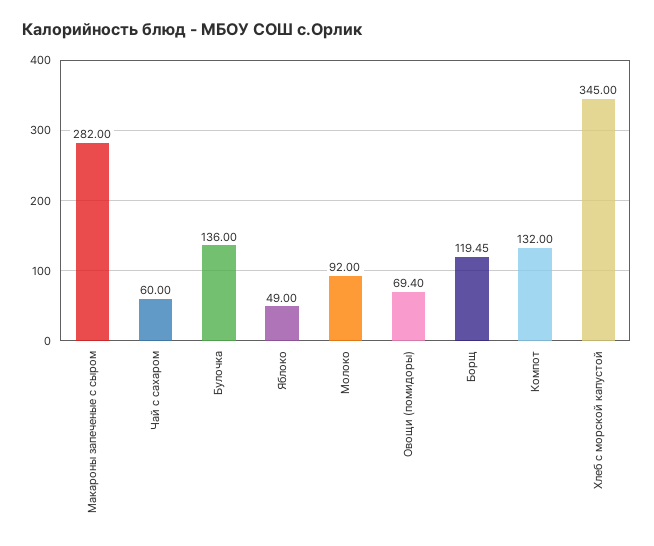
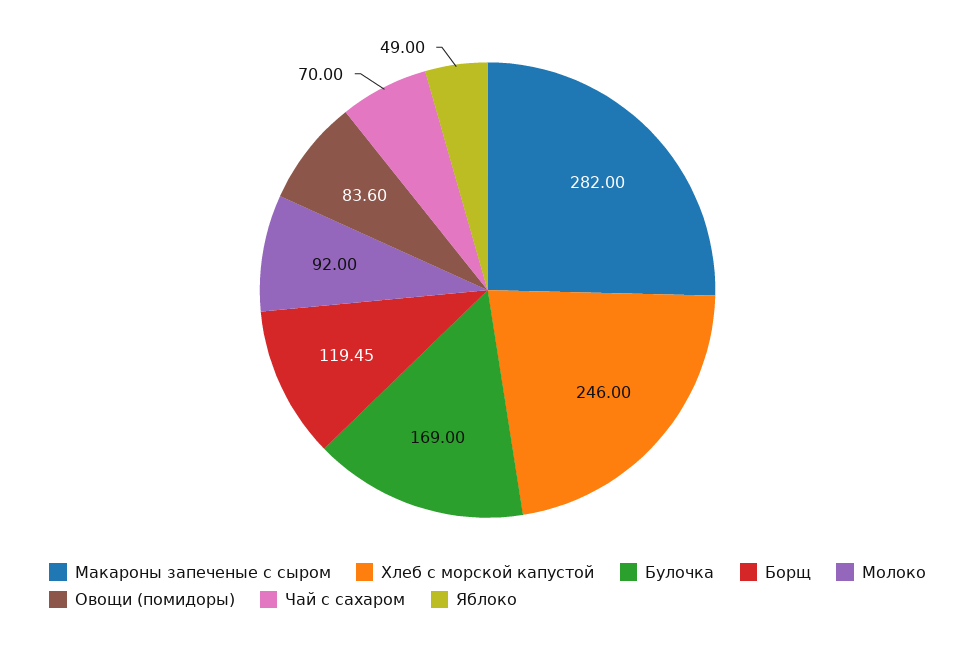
Чай с сахаром: 60 -> 70
Булочка: 136 -> 169
Овощи (помидоры): 69.4 -> 83.6
Компот: 132 -> none
Хлеб с морской капустой: 345 -> 246

